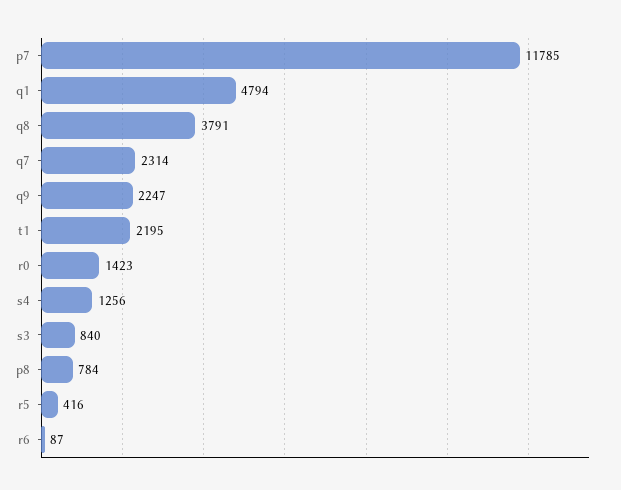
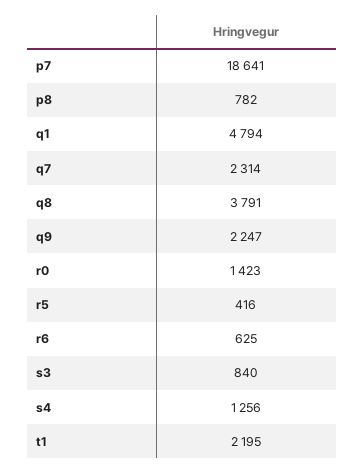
p7: 11785 -> 18641
p8: 784 -> 782
r6: 87 -> 625

